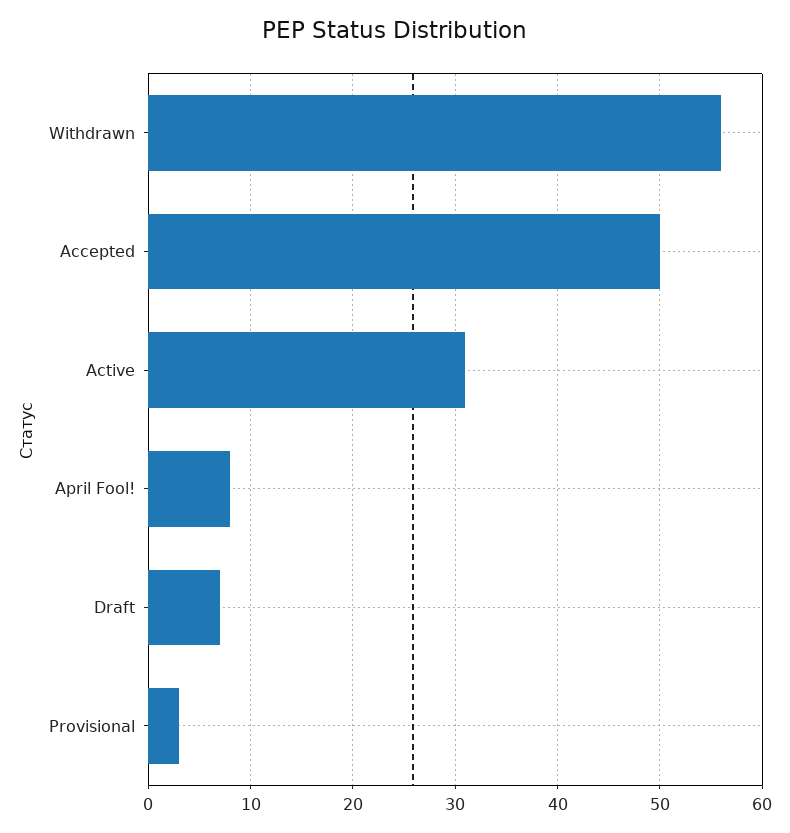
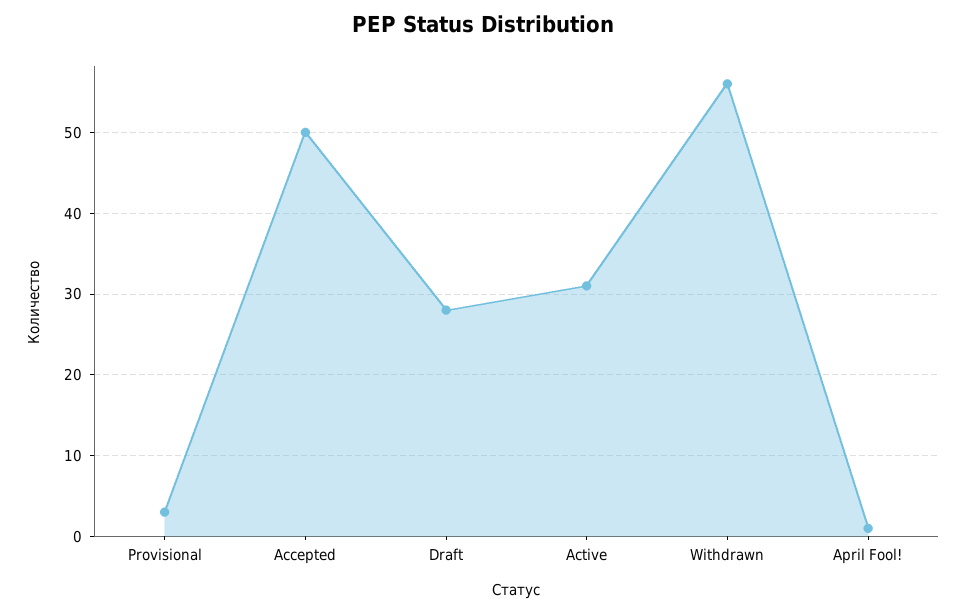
April Fool!: 8 -> 1
Draft: 7 -> 28

